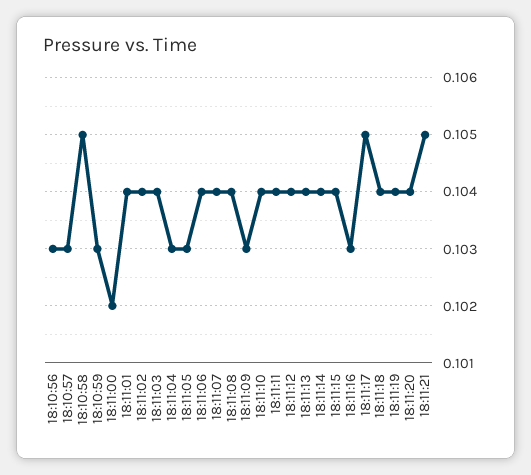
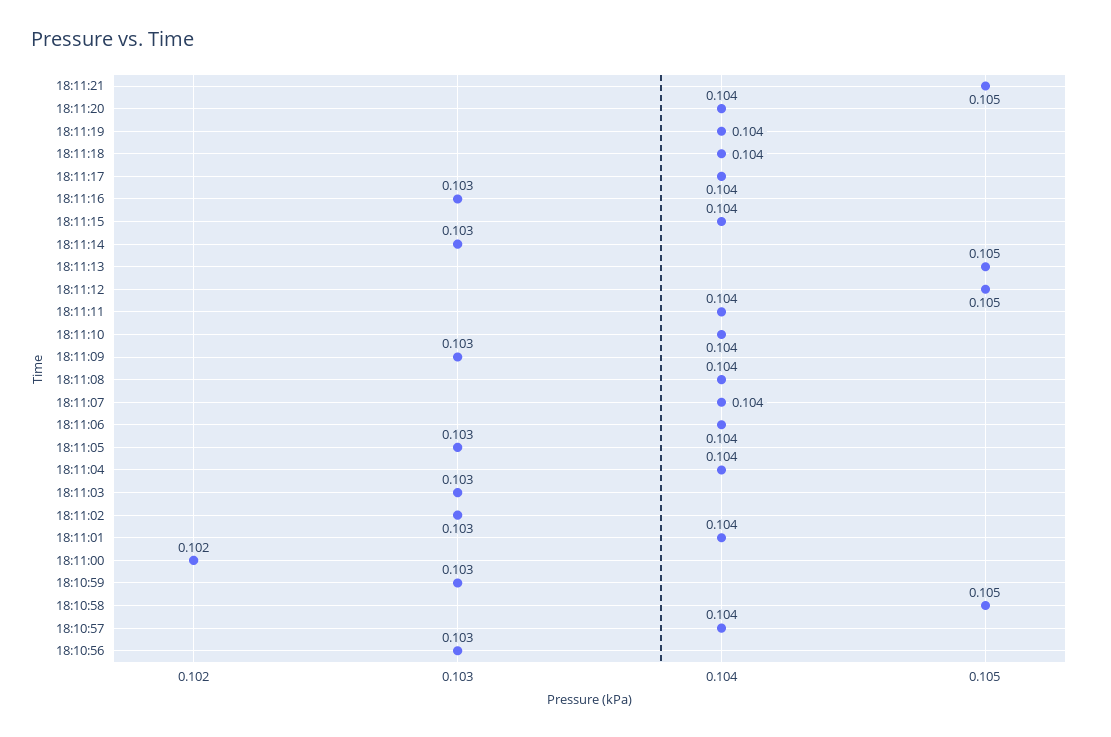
18:10:57: 0.103 -> 0.104
18:11:02: 0.104 -> 0.103
18:11:03: 0.104 -> 0.103
18:11:04: 0.103 -> 0.104
18:11:12: 0.104 -> 0.105
18:11:13: 0.104 -> 0.105
18:11:14: 0.104 -> 0.103
18:11:17: 0.105 -> 0.104

